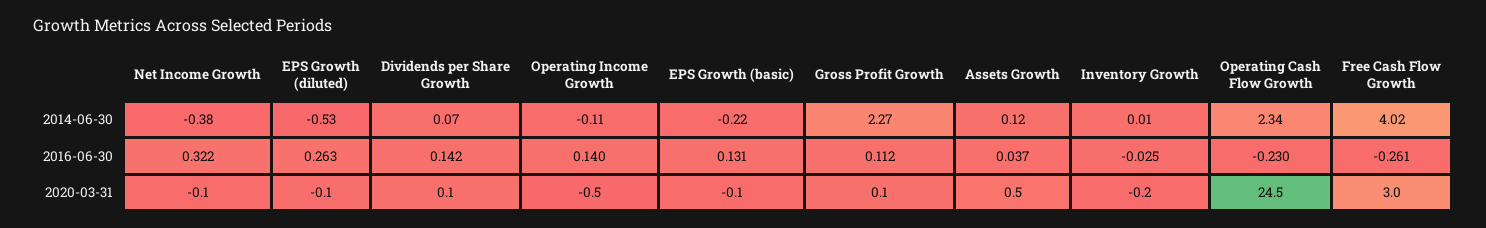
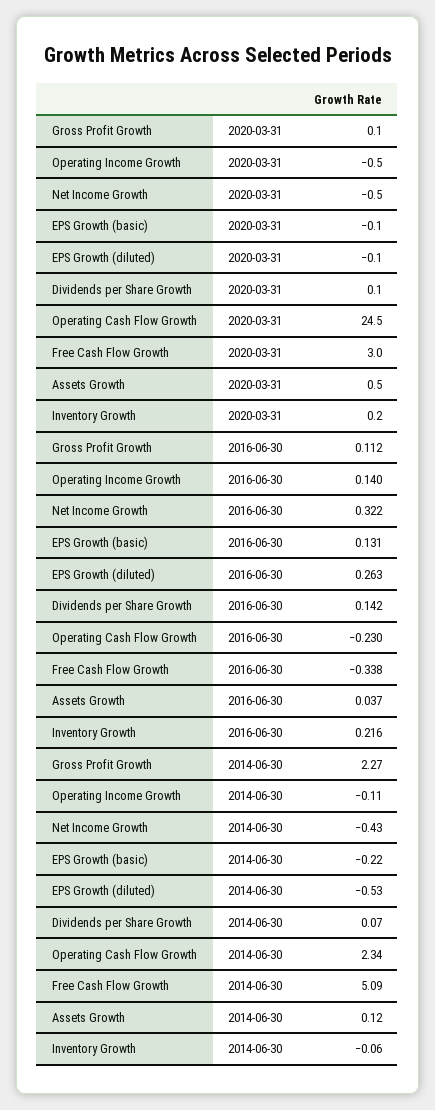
Net Income Growth, 2014-06-30: -0.38 -> -0.43
Inventory Growth, 2014-06-30: 0.01 -> -0.06
Free Cash Flow Growth, 2014-06-30: 4.02 -> 5.09
Inventory Growth, 2016-06-30: -0.025 -> 0.216
Free Cash Flow Growth, 2016-06-30: -0.261 -> -0.338
Net Income Growth, 2020-03-31: -0.1 -> -0.5
Inventory Growth, 2020-03-31: -0.2 -> 0.2

